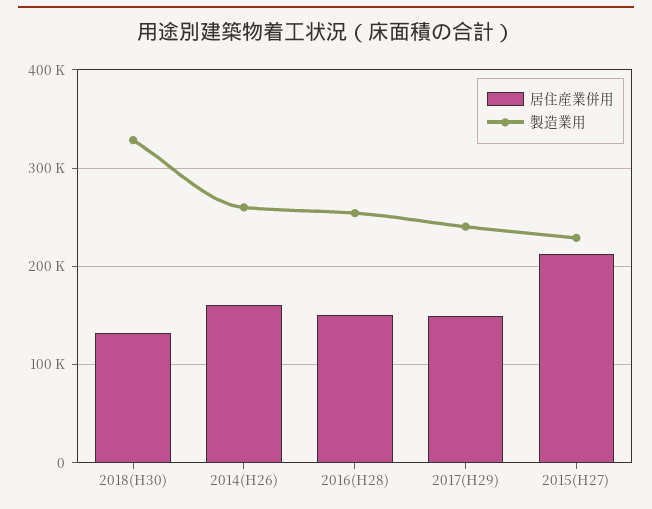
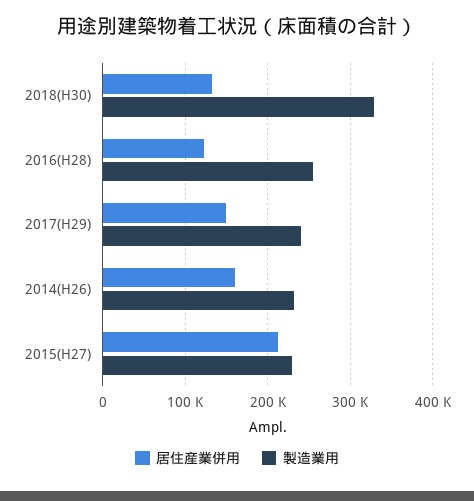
製造業用, 2014(H26): 260000 -> 230000
居住産業併用, 2016(H28): 150000 -> 120000

